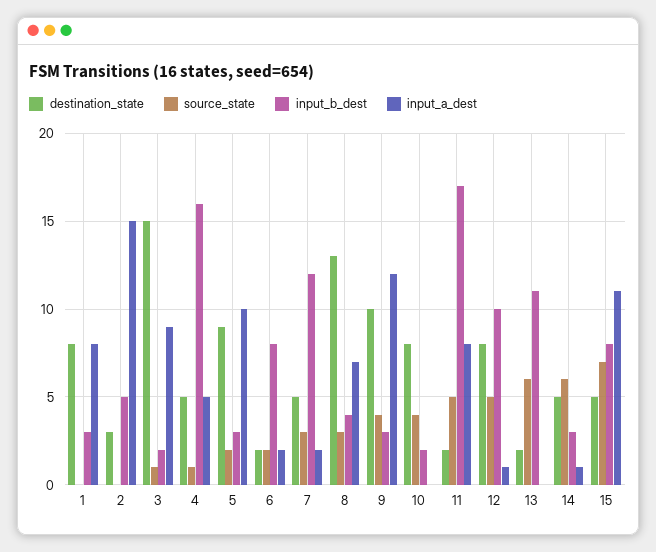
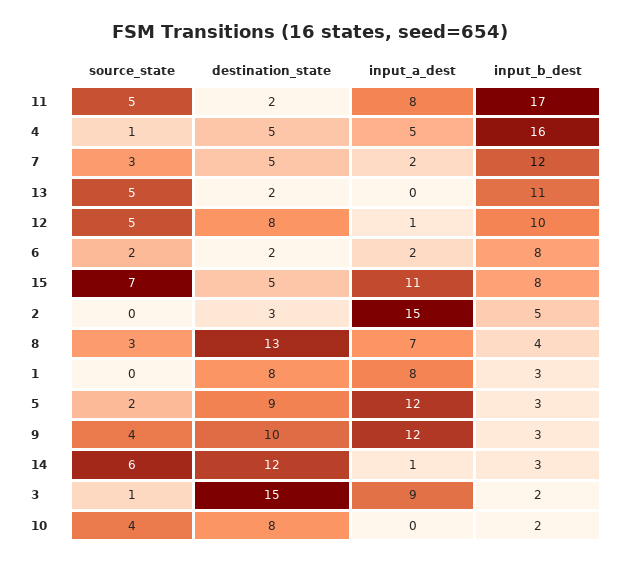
input_a_dest, 5: 10 -> 12
source_state, 13: 6 -> 5
destination_state, 14: 5 -> 12

